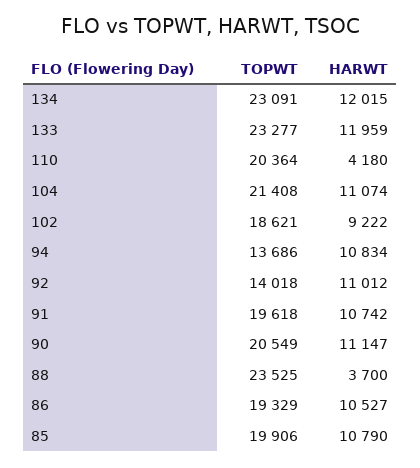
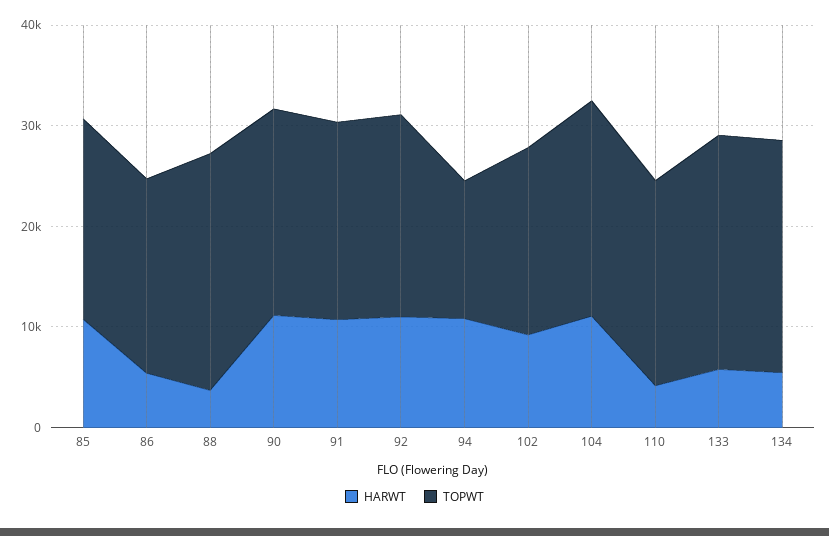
HARWT, 134: 12015 -> 6000
HARWT, 133: 11959 -> 6000
TOPWT, 92: 14018 -> 20000
HARWT, 86: 10527 -> 6000

